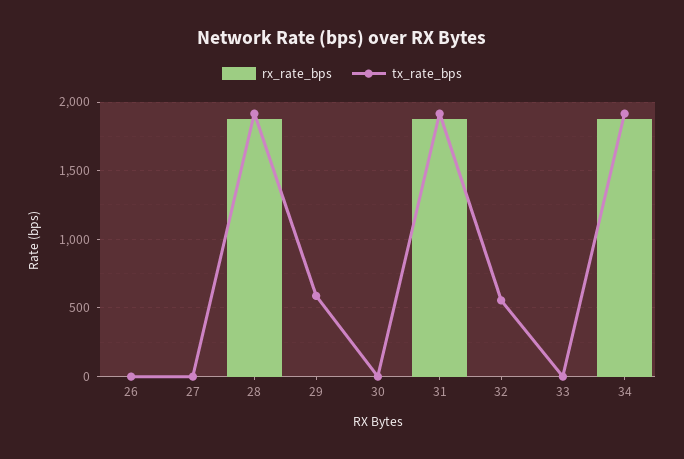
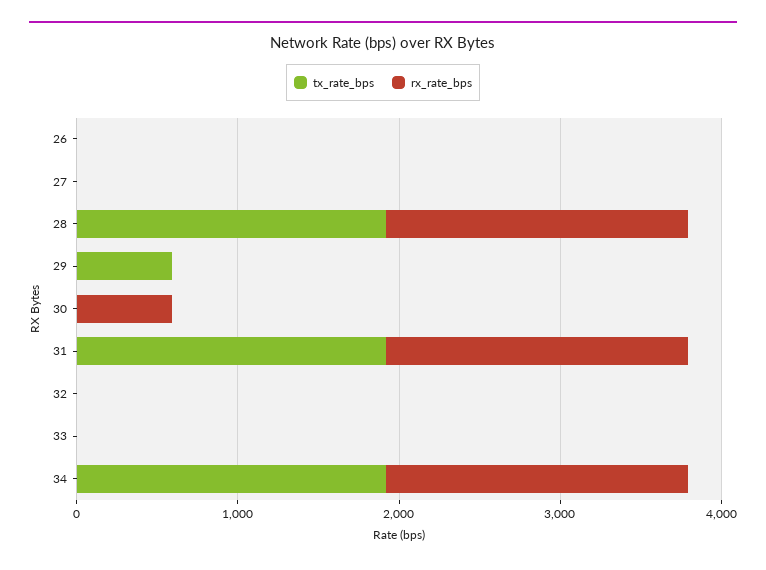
rx_rate_bps, 30: 0 -> 600
tx_rate_bps, 32: 550 -> 0

